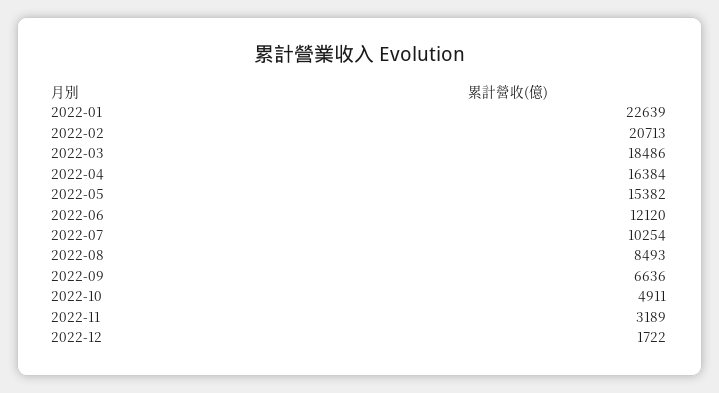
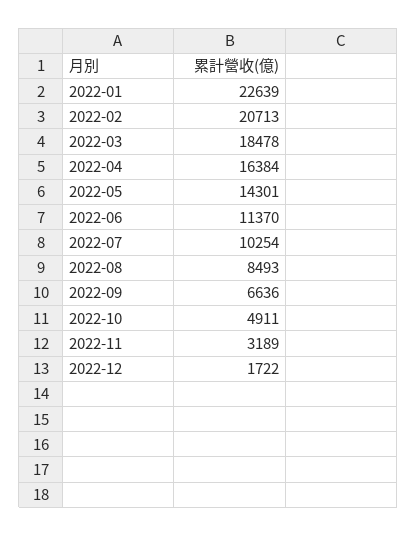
2022-03: 18486 -> 18478
2022-05: 15382 -> 14301
2022-06: 12120 -> 11370

